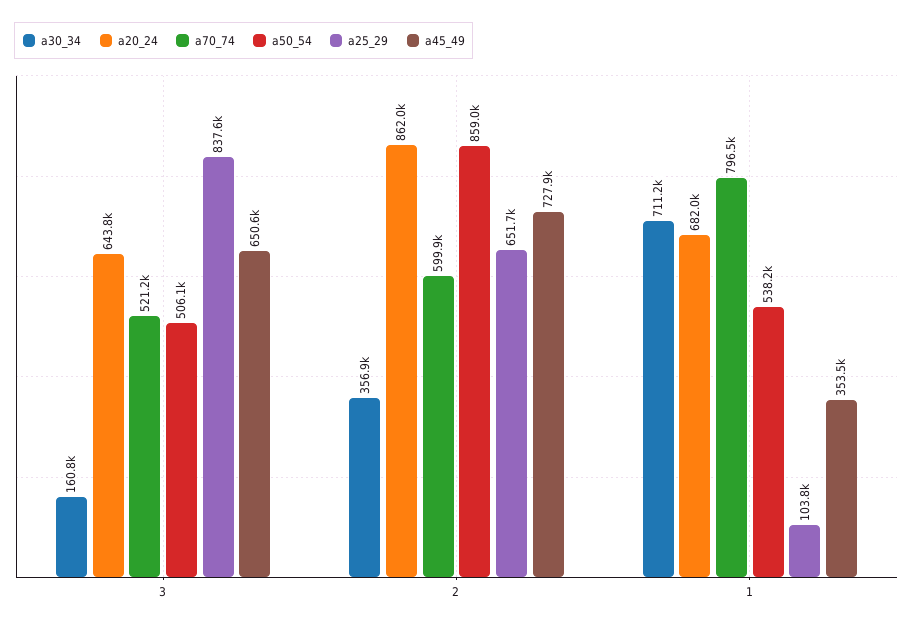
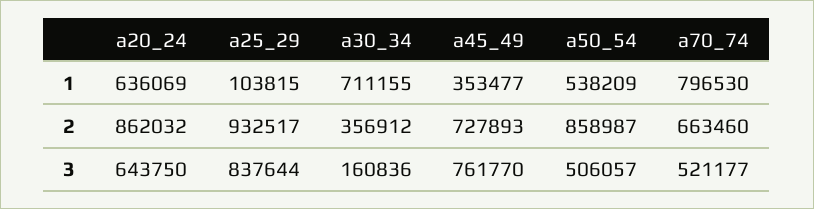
a45_49, 3: 650600 -> 761770
a70_74, 2: 599900 -> 663460
a25_29, 2: 651700 -> 932517
a20_24, 1: 682000 -> 636069

